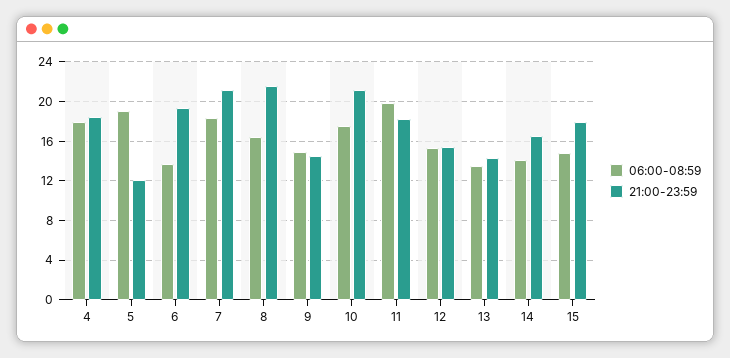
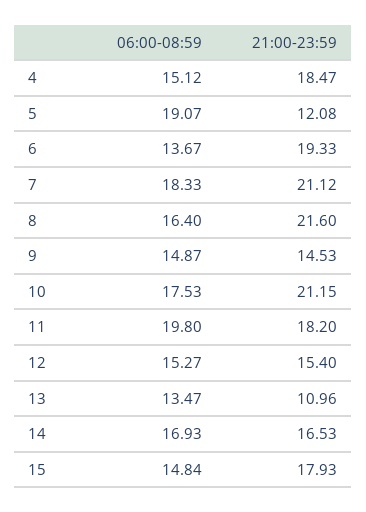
06:00-08:59, 4: 18 -> 15.12
21:00-23:59, 13: 14 -> 10.96
06:00-08:59, 14: 14 -> 16.93

